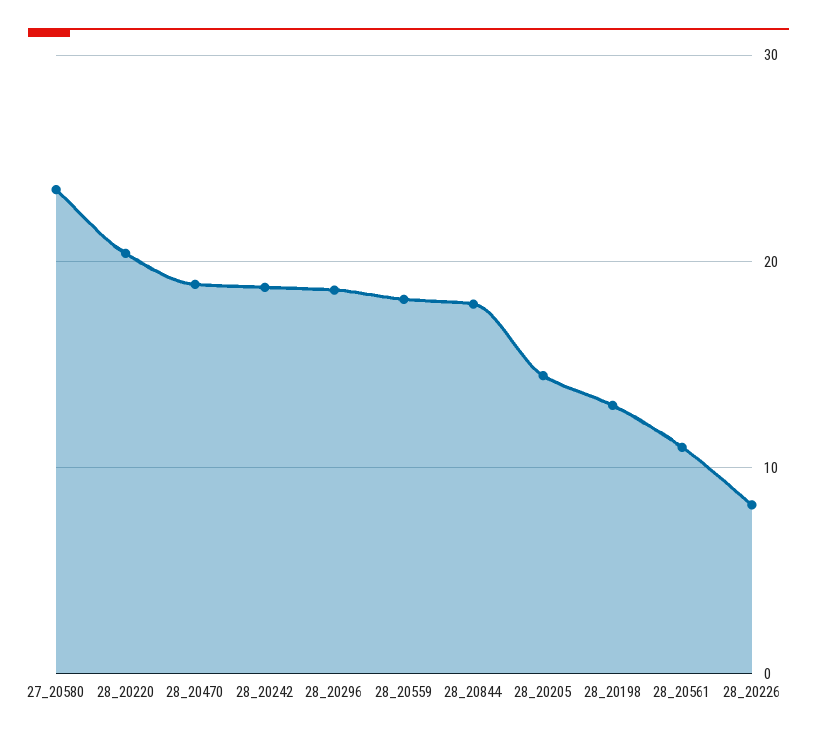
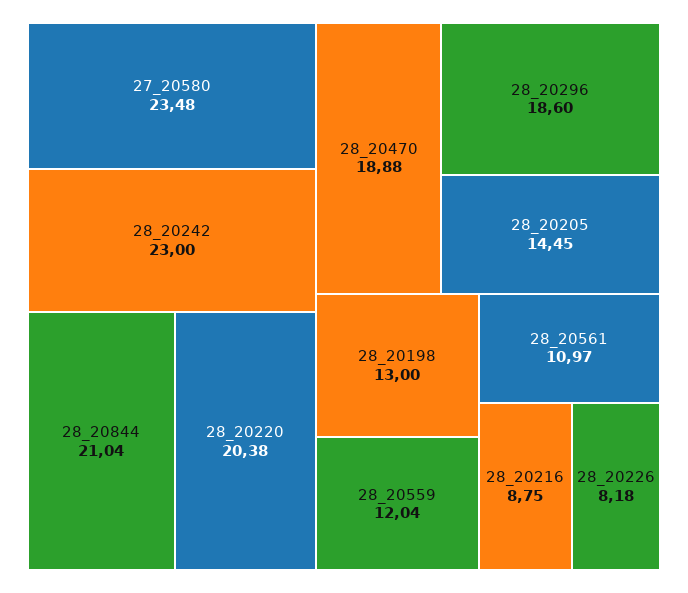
28_20242: 19 -> 23
28_20559: 18 -> 12.04
28_20844: 18 -> 21.04
28_20216: none -> 8.75

